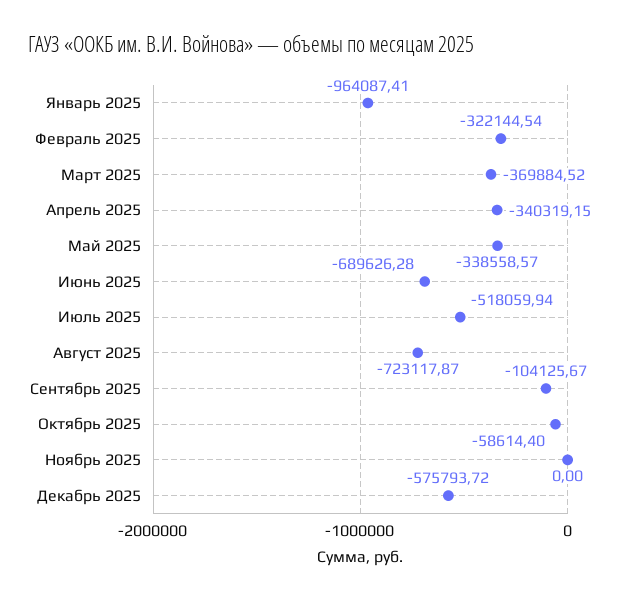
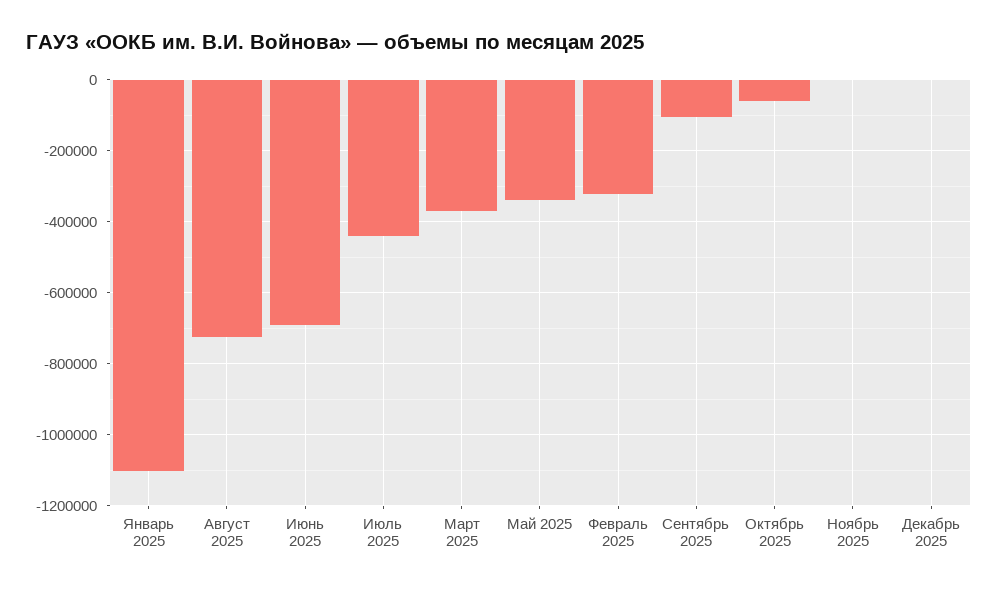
Январь 2025: -964087.41 -> -1100000
Апрель 2025: -340319.15 -> none
Июль 2025: -518059.94 -> -440000
Декабрь 2025: -575793.72 -> 0

